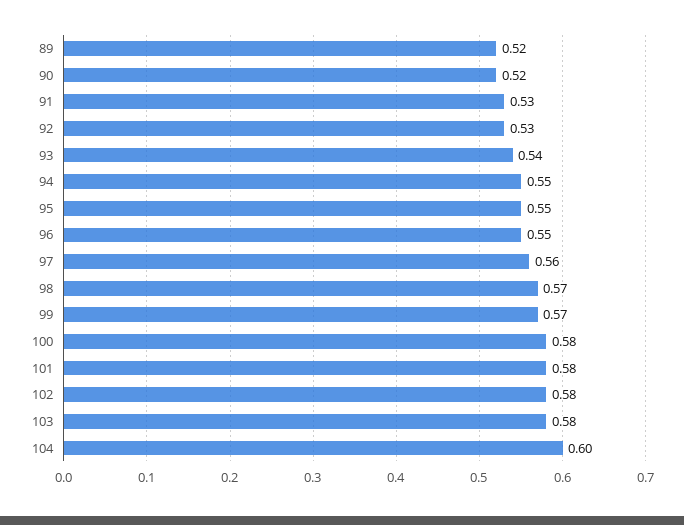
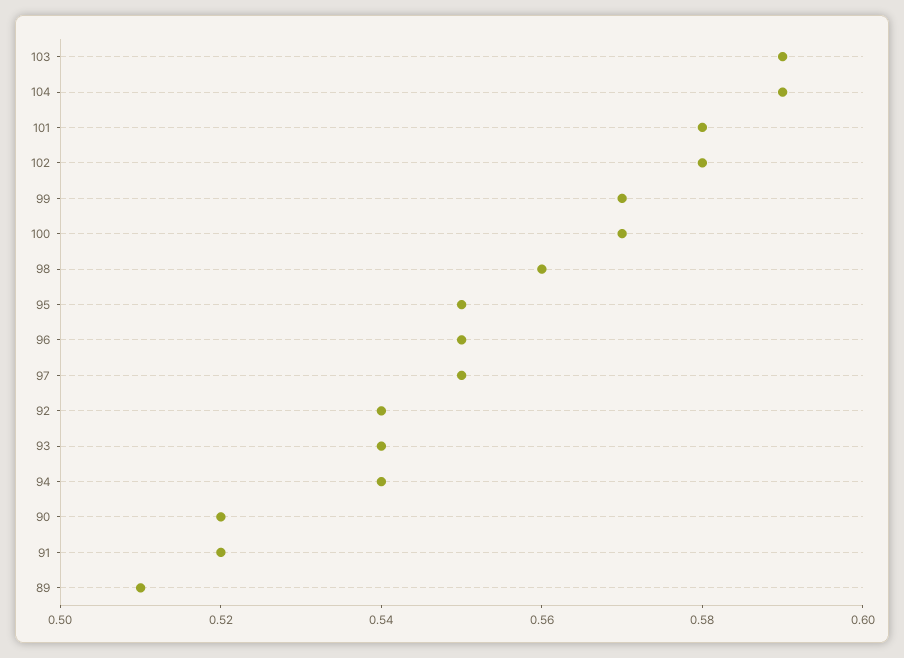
89: 0.52 -> 0.51
91: 0.53 -> 0.52
92: 0.53 -> 0.54
94: 0.55 -> 0.54
97: 0.56 -> 0.55
98: 0.57 -> 0.56
100: 0.58 -> 0.57
103: 0.58 -> 0.59
104: 0.6 -> 0.59

